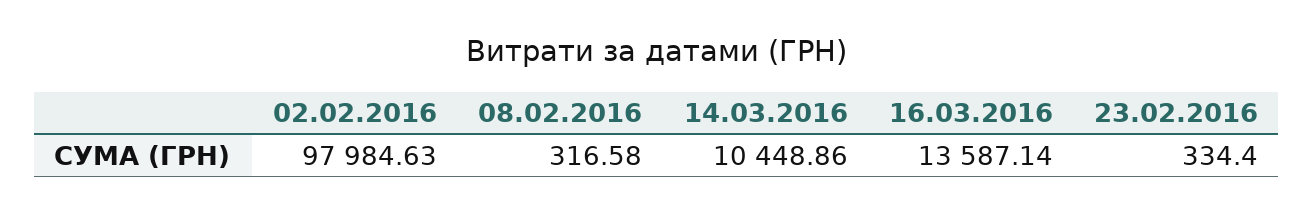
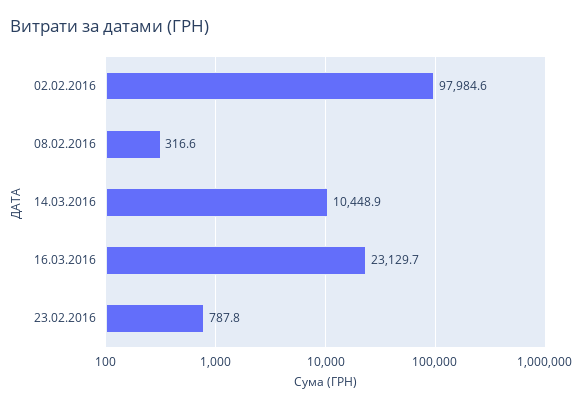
16.03.2016: 13587.14 -> 23129.7
23.02.2016: 334.4 -> 787.8

